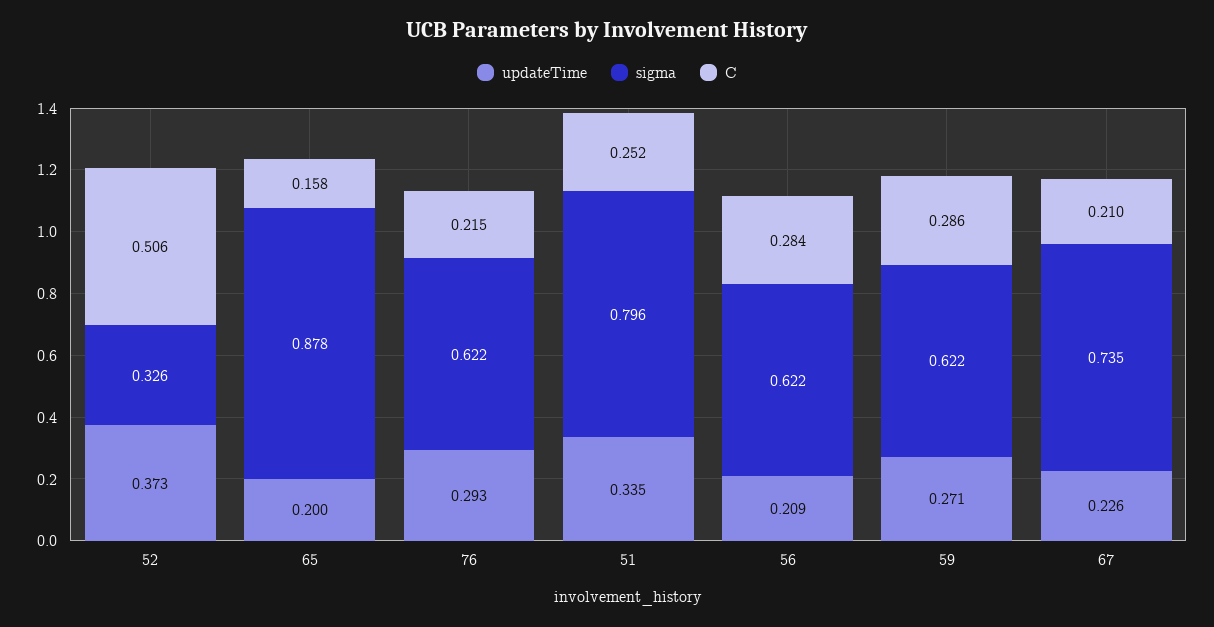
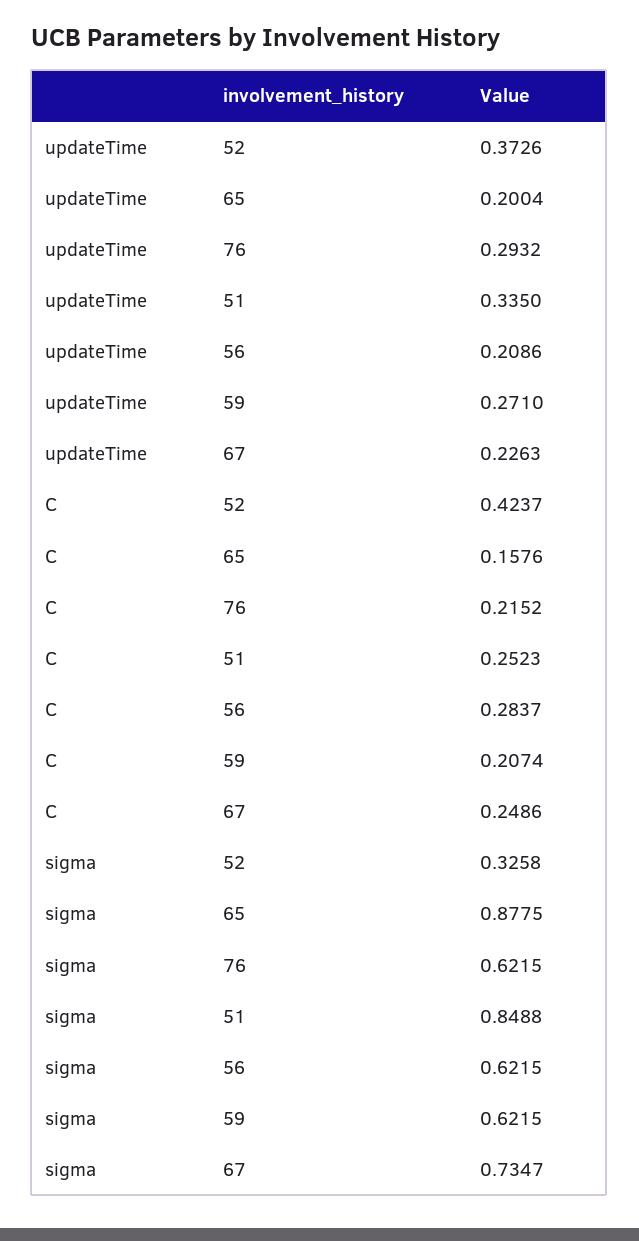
C, 52: 0.506 -> 0.4237
sigma, 51: 0.796 -> 0.8488
C, 59: 0.286 -> 0.2074
C, 67: 0.21 -> 0.2486

